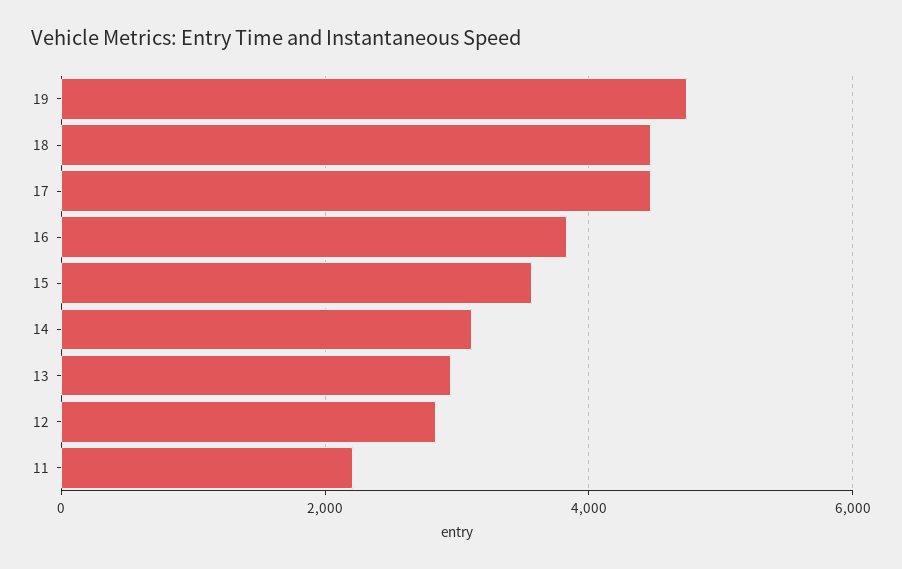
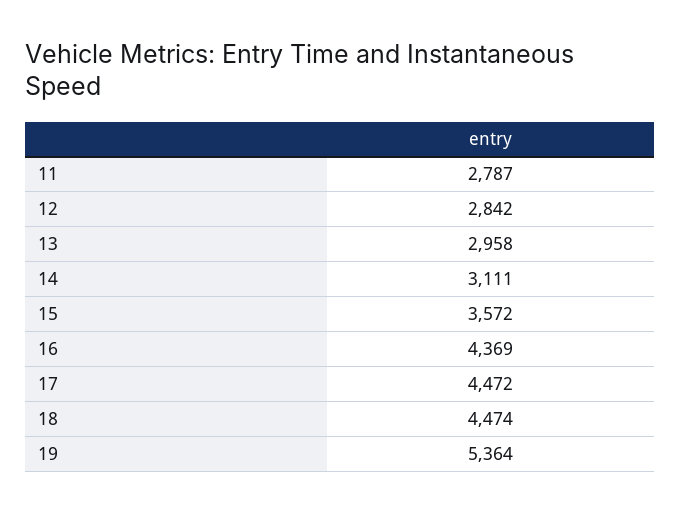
19: 4800 -> 5364
16: 3800 -> 4369
11: 2200 -> 2787

